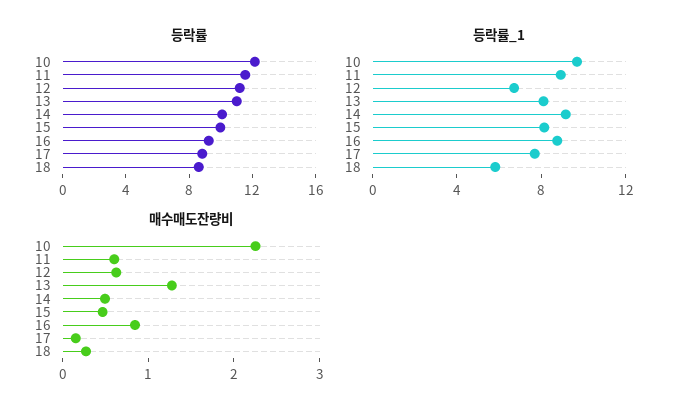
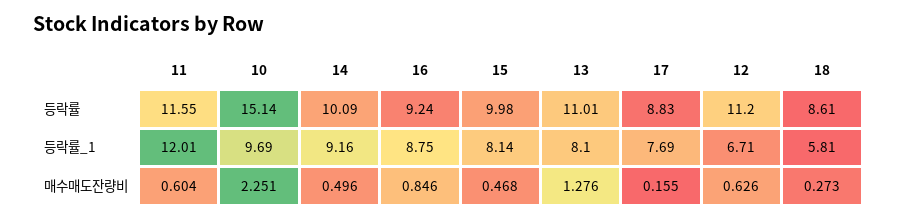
등락률, 10: 12 -> 15.14
등락률_1, 11: 9 -> 12.01

